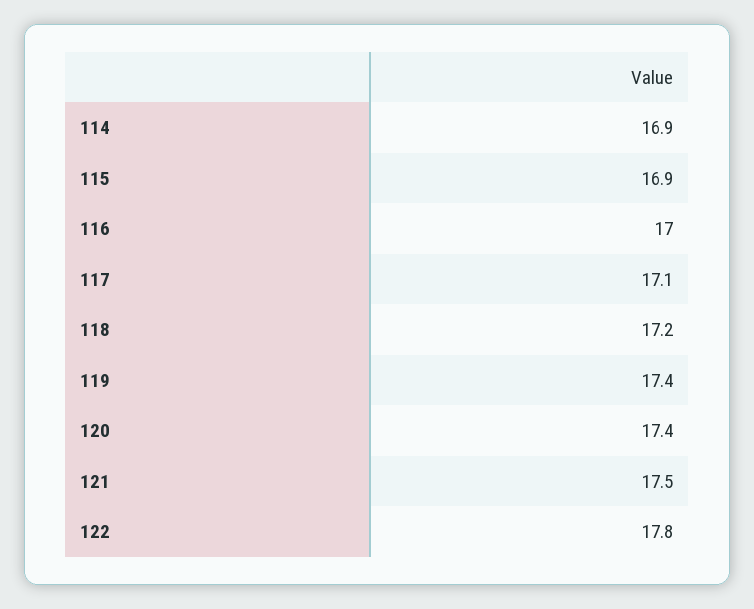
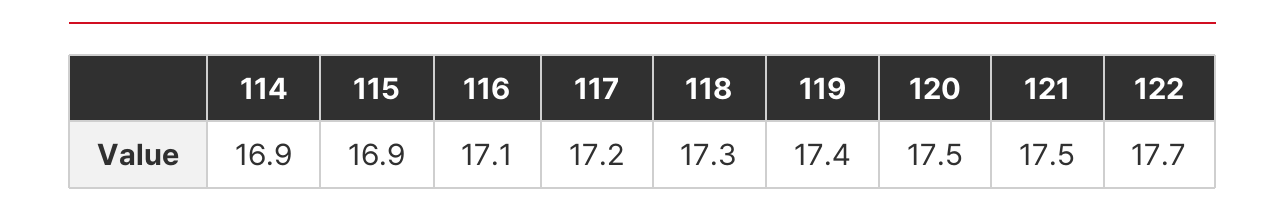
116: 17 -> 17.1
117: 17.1 -> 17.2
118: 17.2 -> 17.3
120: 17.4 -> 17.5
122: 17.8 -> 17.7

